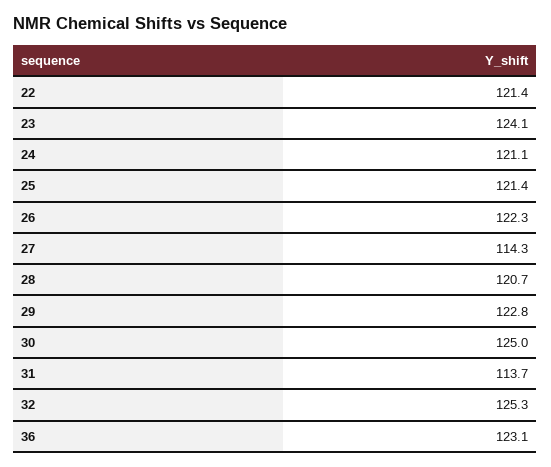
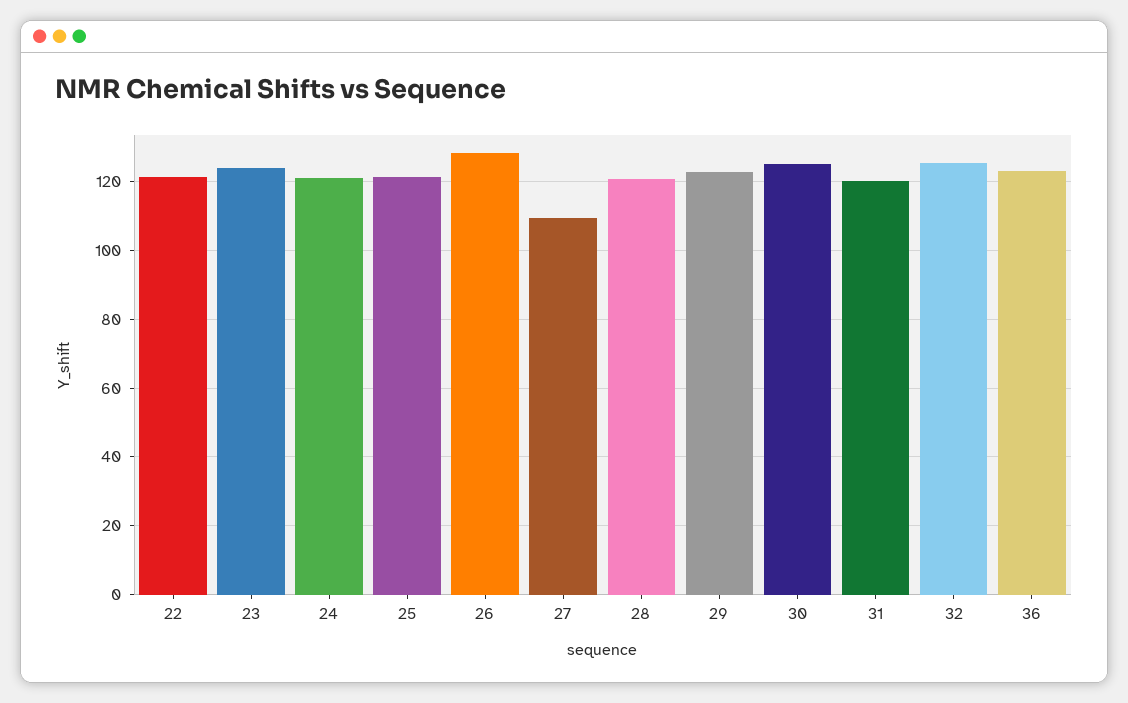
26: 122.3 -> 128
27: 114.3 -> 110
31: 113.7 -> 120

